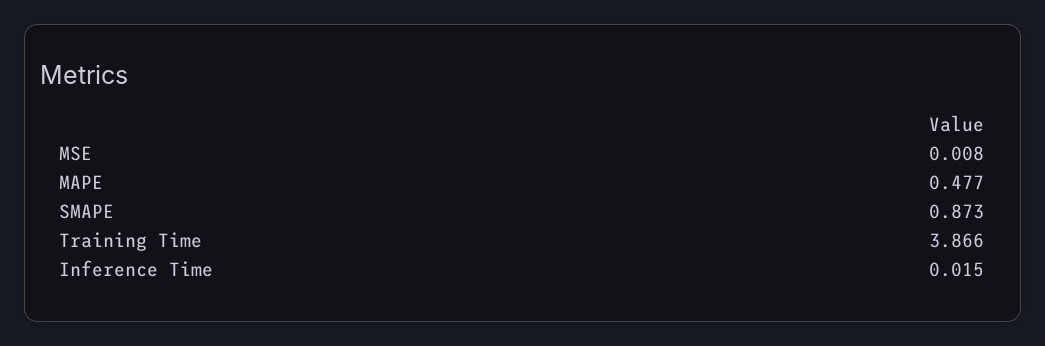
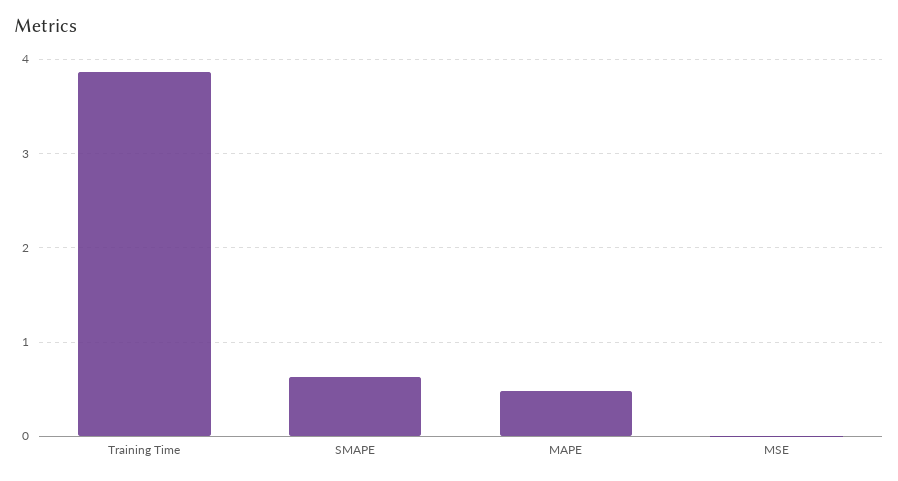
SMAPE: 0.873 -> 0.6
Inference Time: 0.015 -> none

